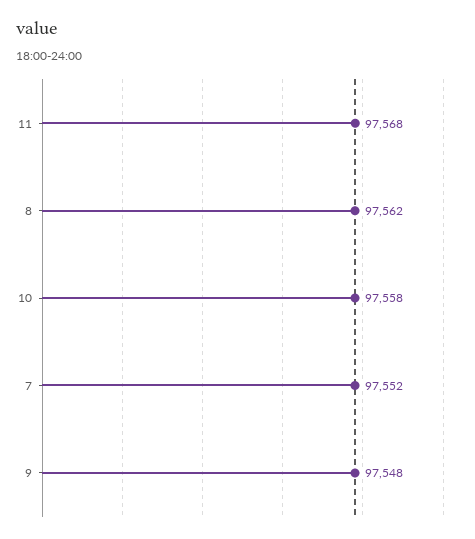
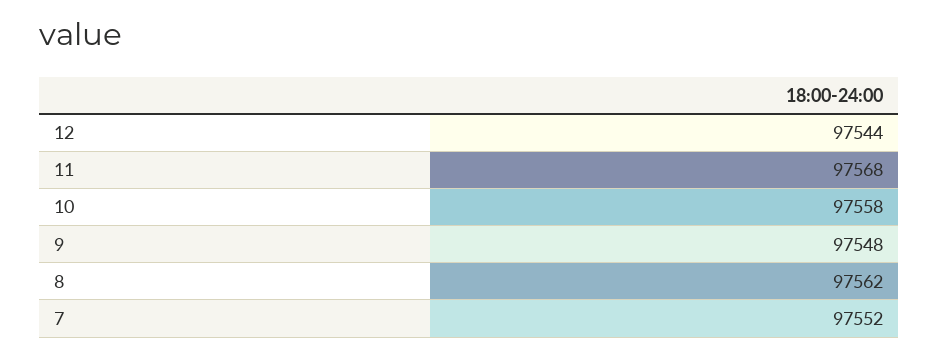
12: none -> 97544

